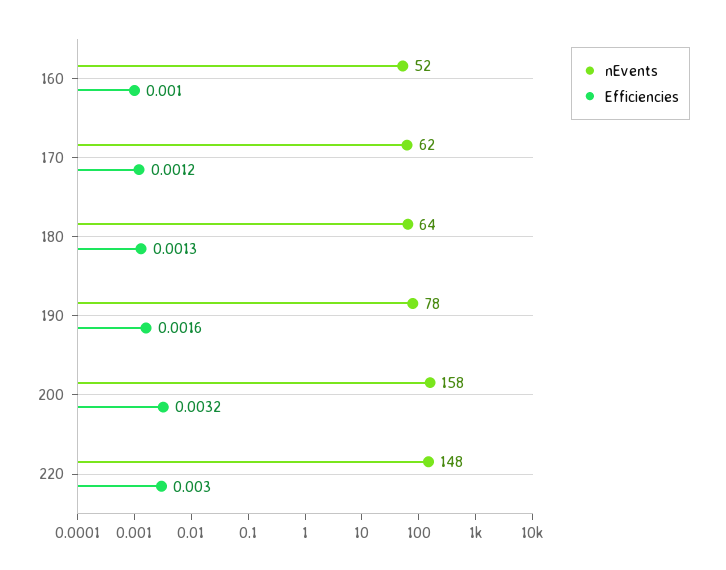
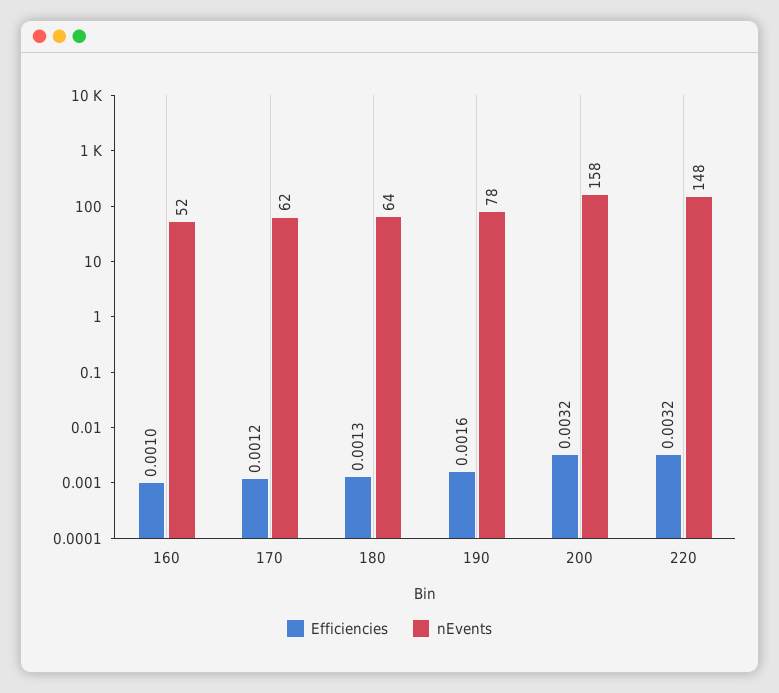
Efficiencies, 220: 0.003 -> 0.0032

